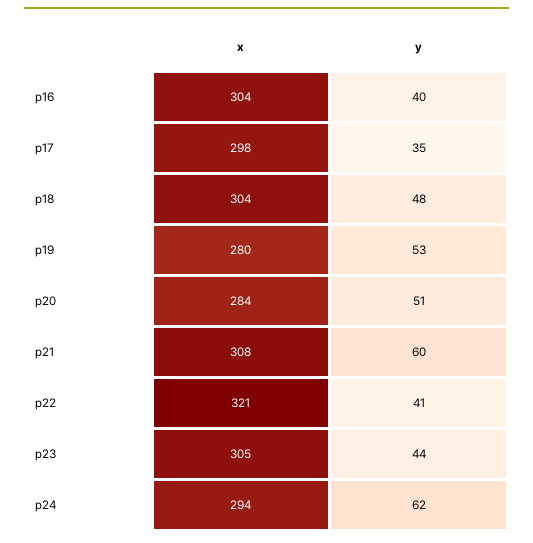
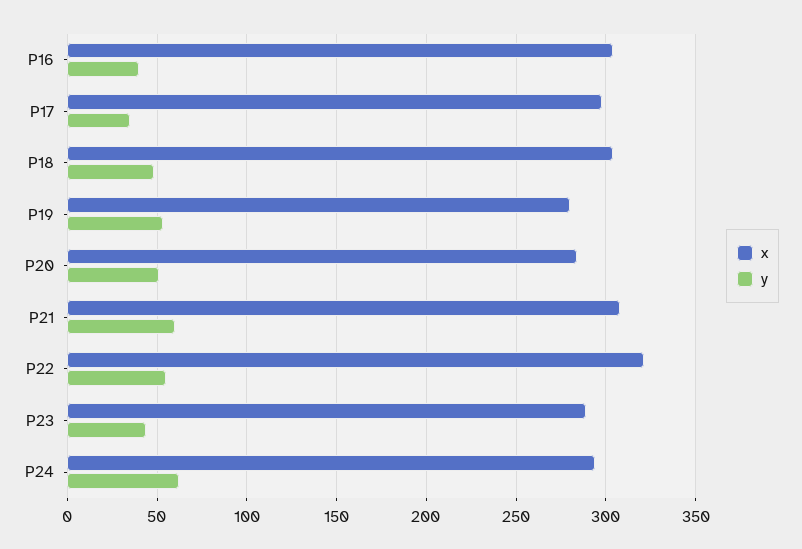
y, p22: 41 -> 55
x, p23: 305 -> 290

